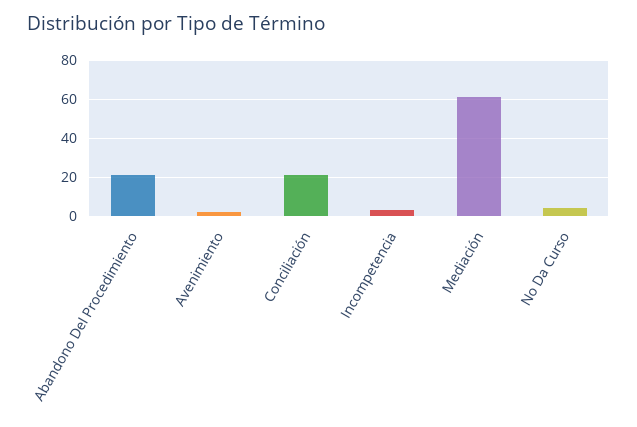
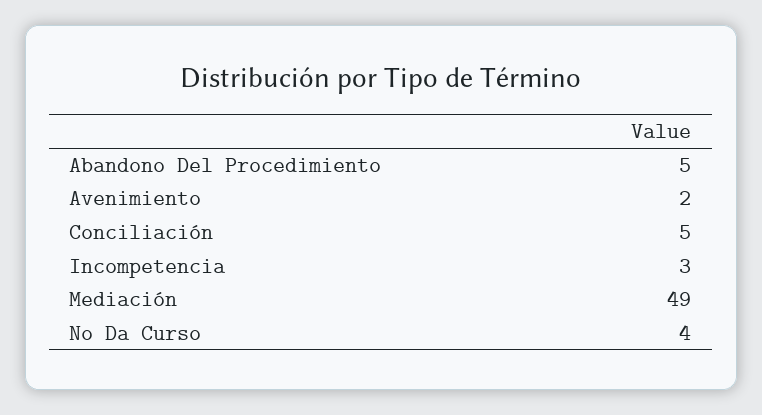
Abandono Del Procedimiento: 20 -> 5
Conciliación: 20 -> 5
Mediación: 60 -> 49

